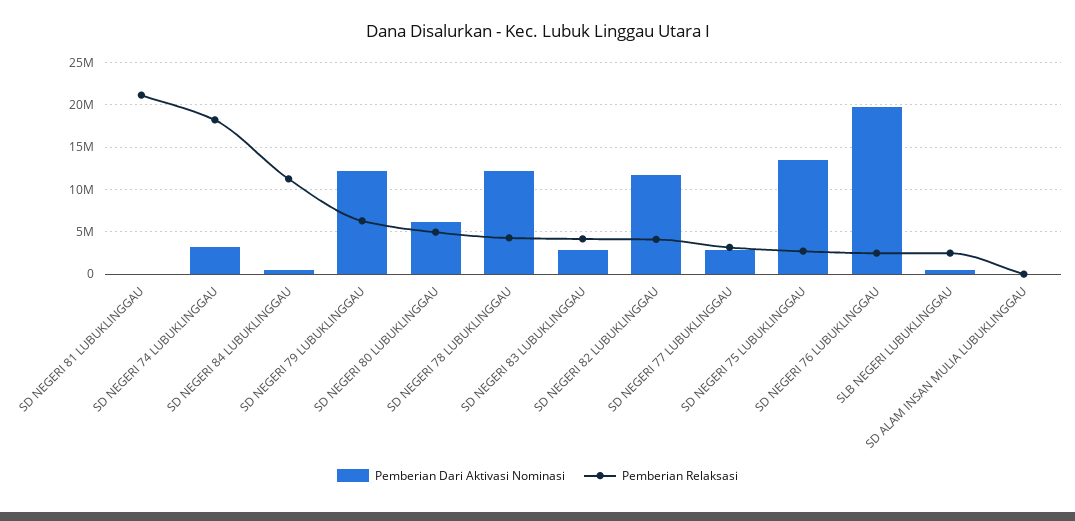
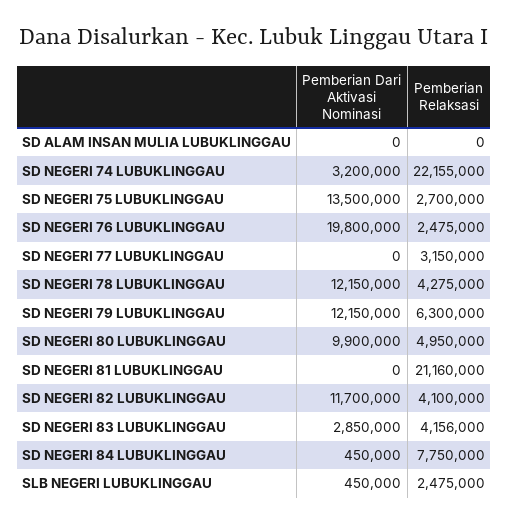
Pemberian Relaksasi, SD NEGERI 74 LUBUKLINGGAU: 18000000 -> 22155000
Pemberian Relaksasi, SD NEGERI 84 LUBUKLINGGAU: 11000000 -> 7750000
Pemberian Dari Aktivasi Nominasi, SD NEGERI 80 LUBUKLINGGAU: 6000000 -> 9900000
Pemberian Dari Aktivasi Nominasi, SD NEGERI 77 LUBUKLINGGAU: 3000000 -> 0

